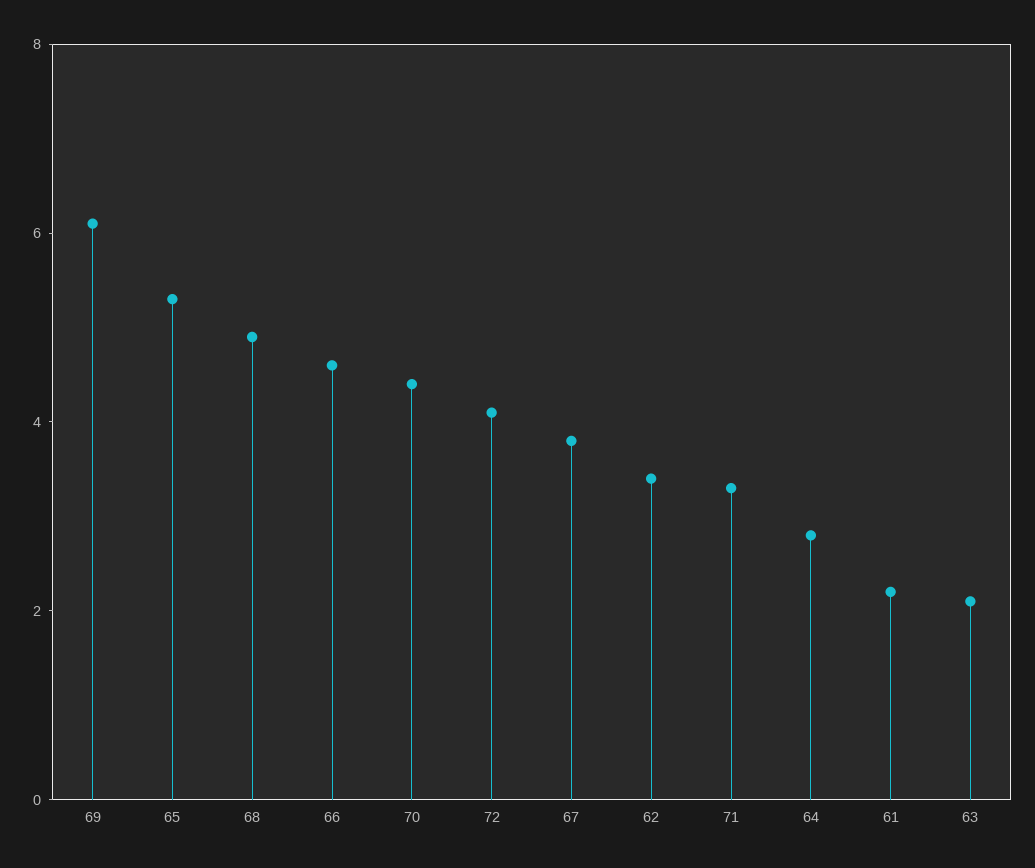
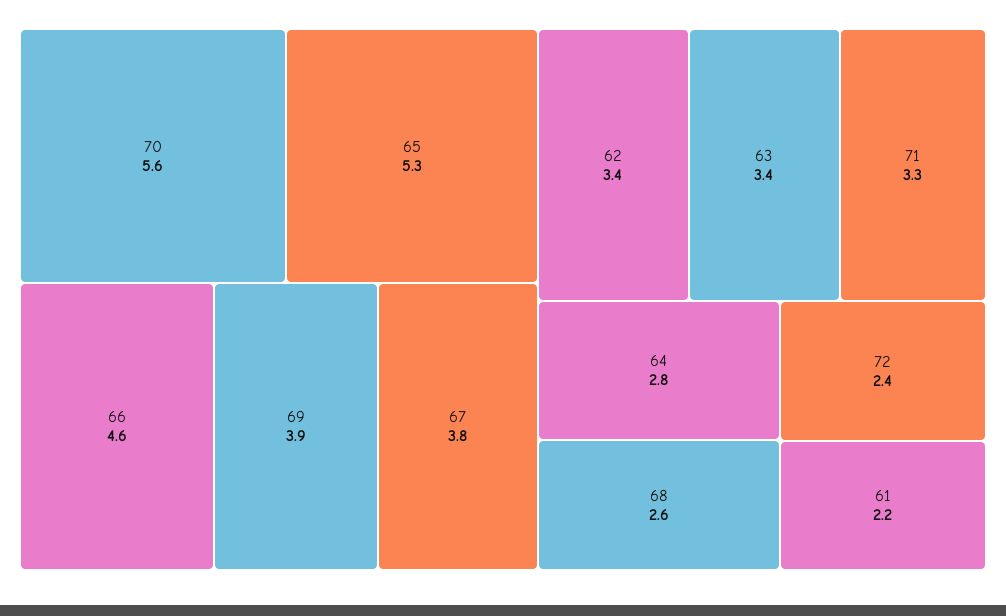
69: 6 -> 3.9
68: 5 -> 2.6
70: 4.5 -> 5.6
72: 4 -> 2.4
63: 2 -> 3.4

